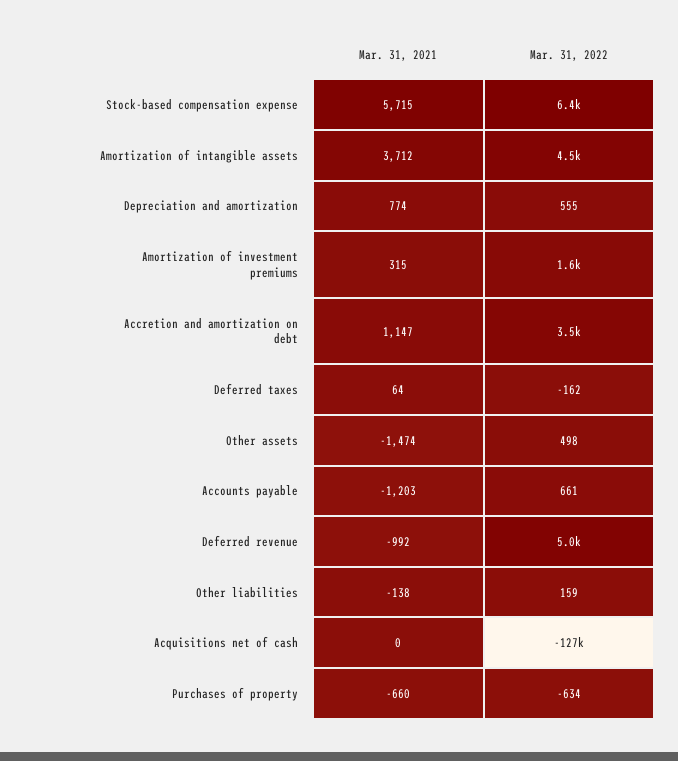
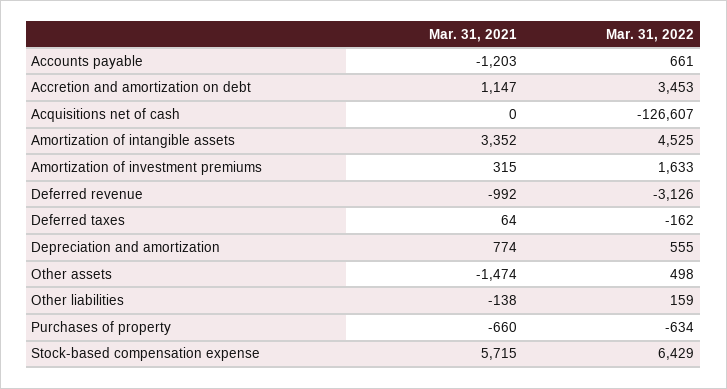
Mar. 31, 2021, Amortization of intangible assets: 3712 -> 3352
Mar. 31, 2022, Deferred revenue: 5000 -> -3126

